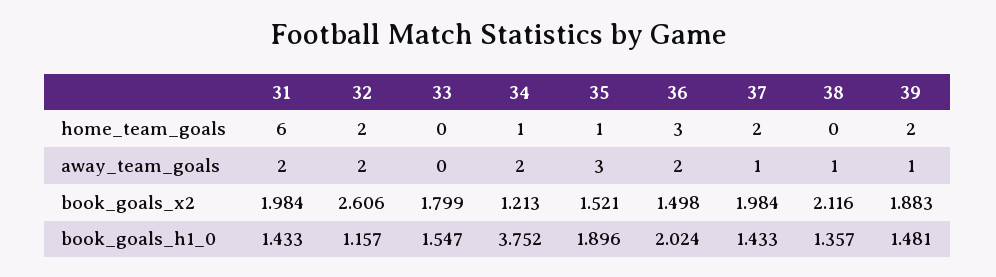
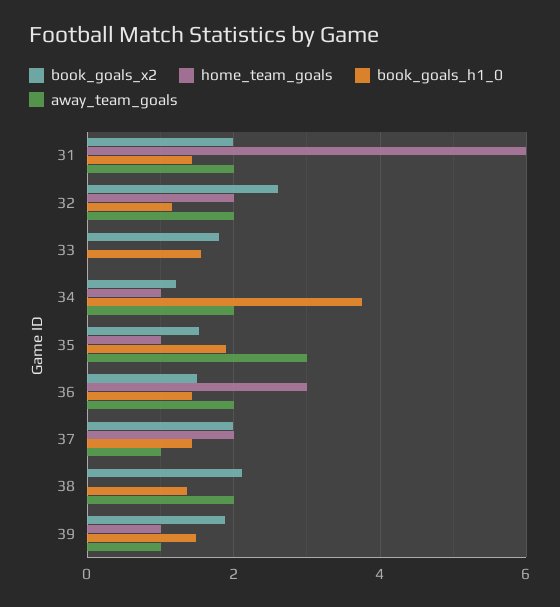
home_team_goals, 39: 2 -> 1
away_team_goals, 38: 1 -> 2
book_goals_h1_0, 36: 2.024 -> 1.4

